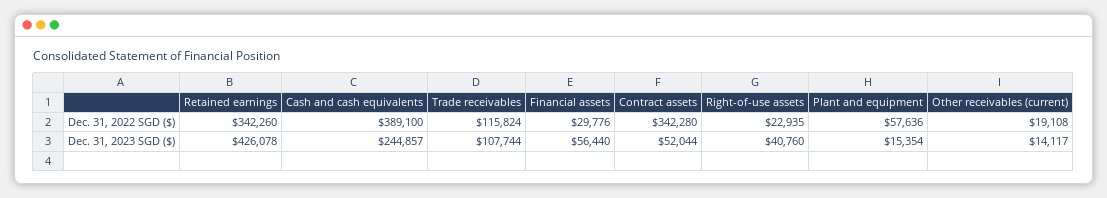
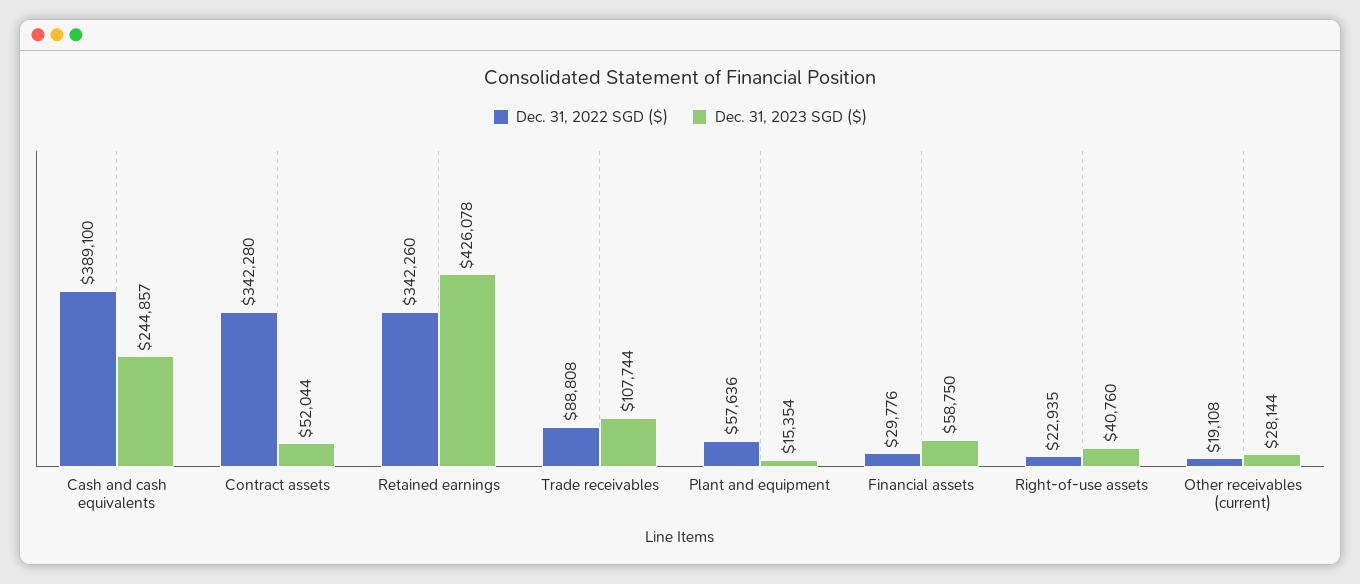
Dec. 31, 2022 SGD ($), Trade receivables: 115824 -> 88808
Dec. 31, 2023 SGD ($), Financial assets: 56440 -> 58750
Dec. 31, 2023 SGD ($), Other receivables (current): 14117 -> 28144

